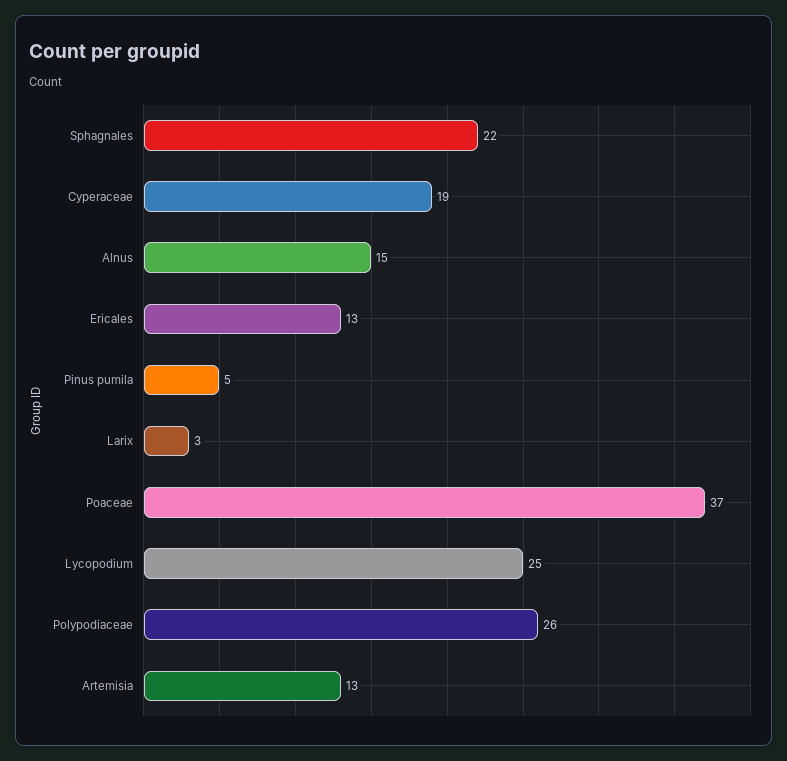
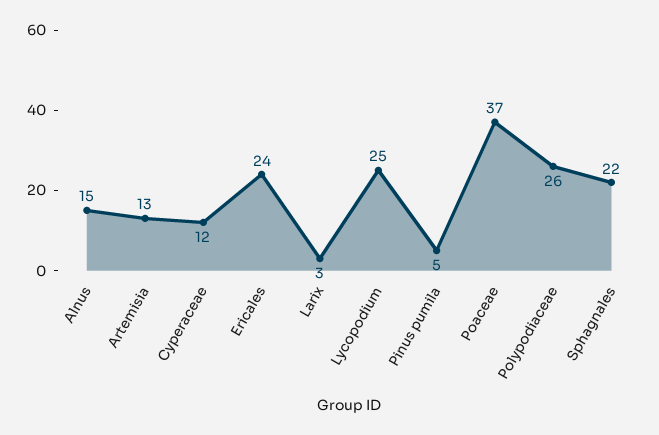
Cyperaceae: 19 -> 12
Ericales: 13 -> 24

